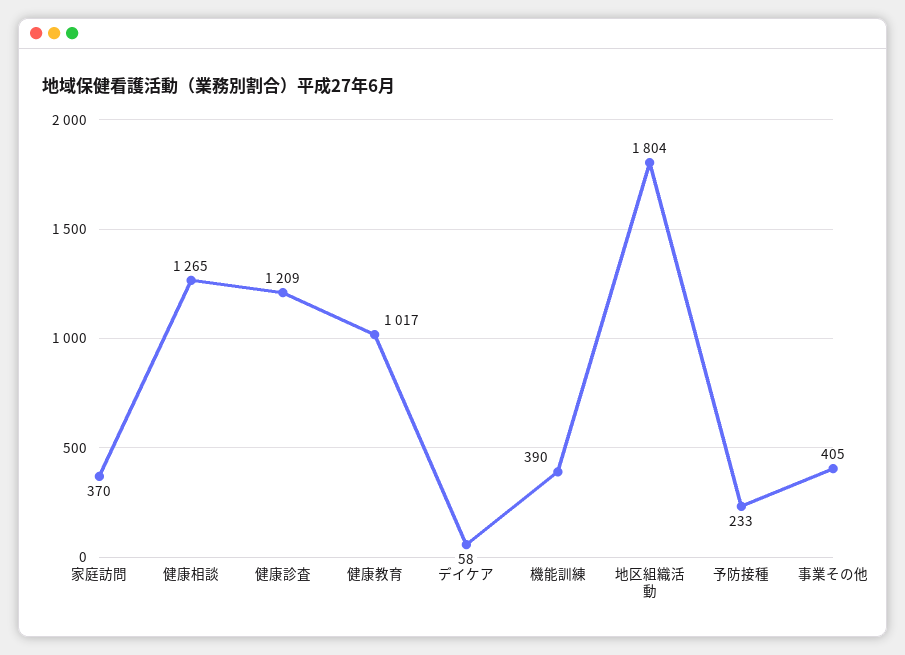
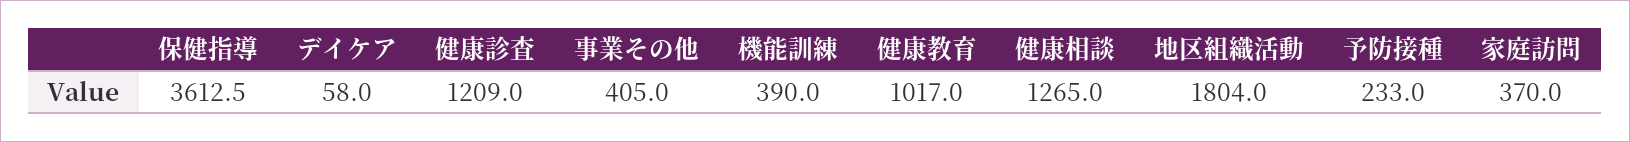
保健指導: none -> 3612.5

